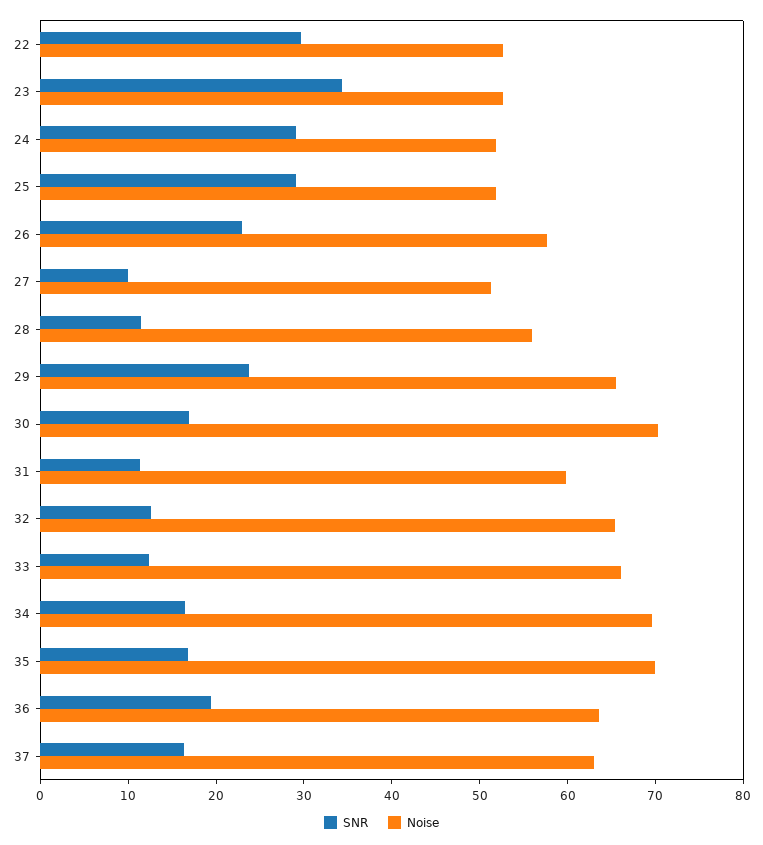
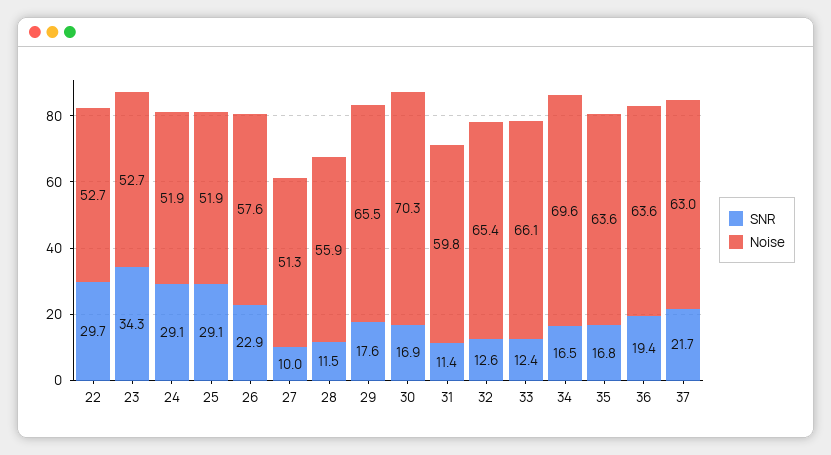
SNR, 29: 24 -> 17.6
Noise, 35: 70 -> 63.6
SNR, 37: 16 -> 21.7

